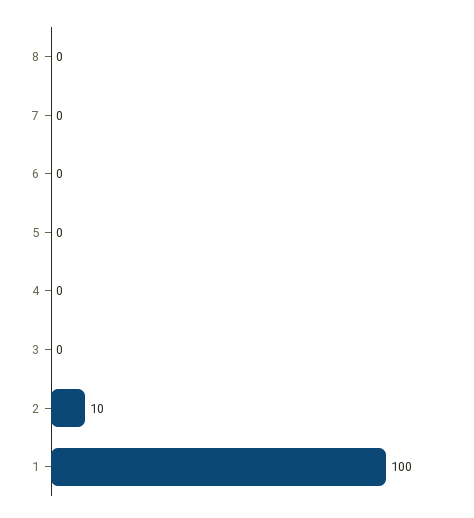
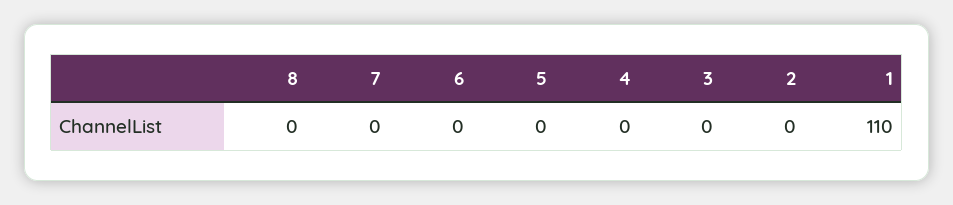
2: 10 -> 0
1: 100 -> 110

